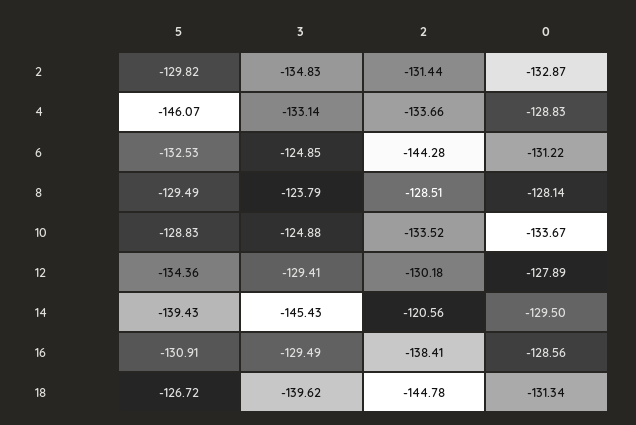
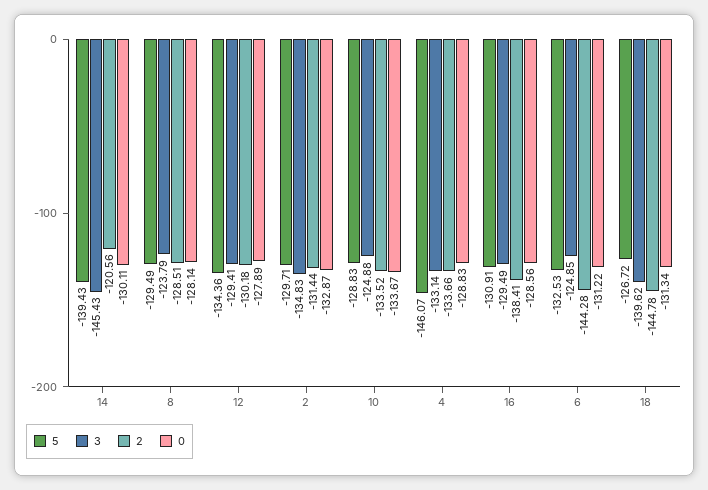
5, 2: -129.82 -> -129.71
0, 14: -129.5 -> -130.11

